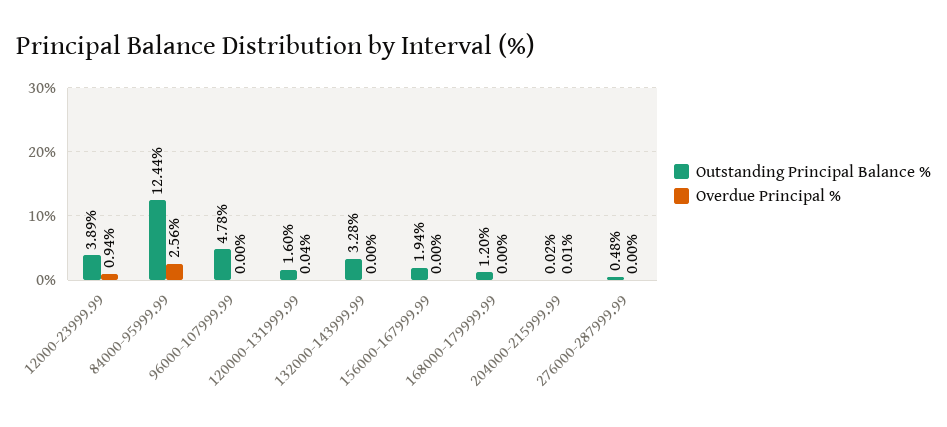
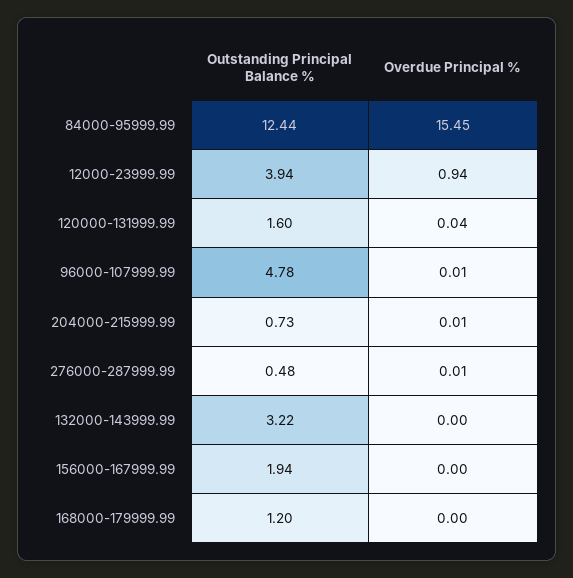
Outstanding Principal Balance %, 12000-23999.99: 3.89 -> 3.94
Overdue Principal %, 84000-95999.99: 2.56 -> 15.45
Overdue Principal %, 96000-107999.99: 0 -> 0.01
Outstanding Principal Balance %, 132000-143999.99: 3.28 -> 3.22
Outstanding Principal Balance %, 204000-215999.99: 0.02 -> 0.73
Overdue Principal %, 276000-287999.99: 0 -> 0.01

